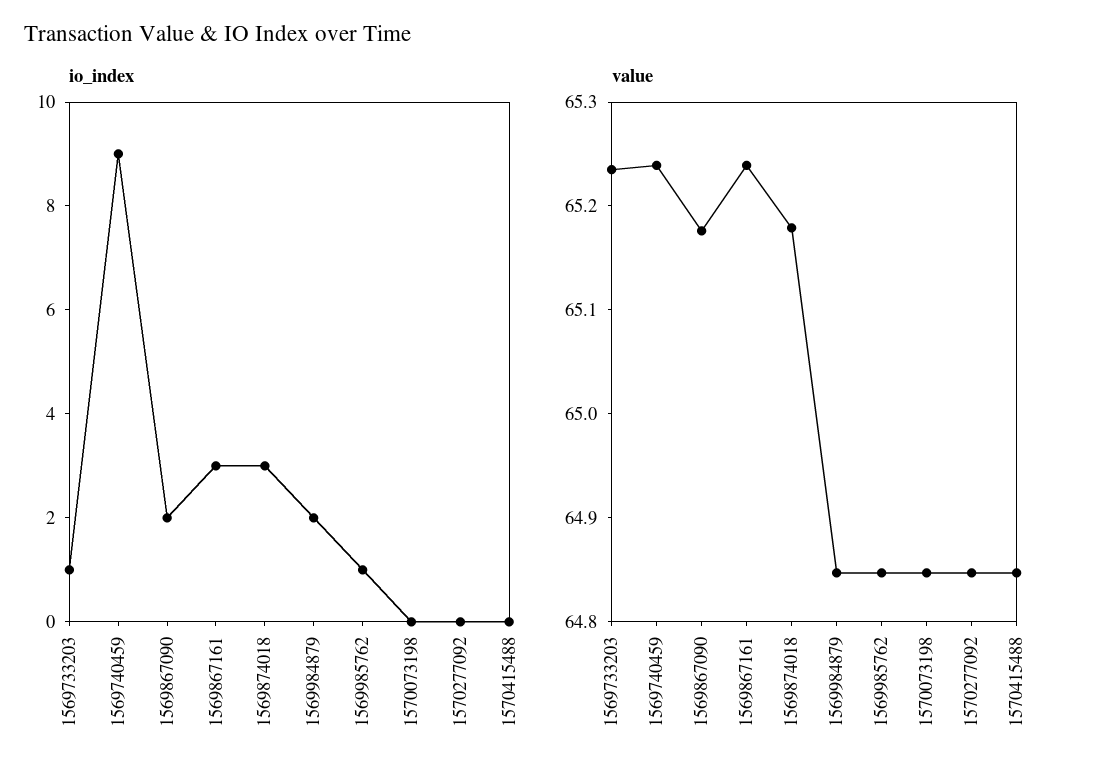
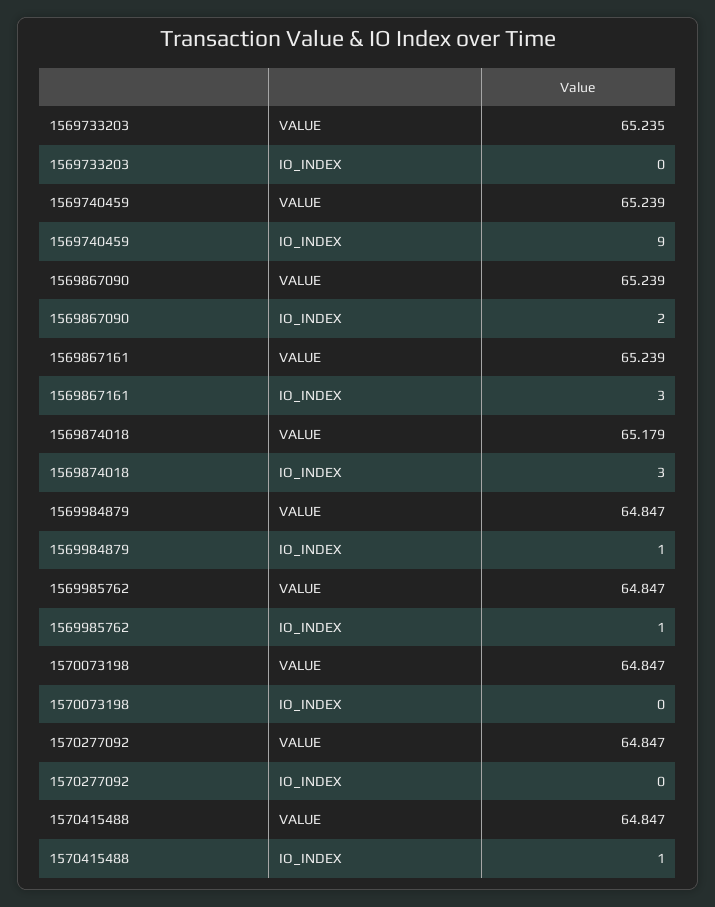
io_index, 1569733203: 1 -> 0
io_index, 1569984879: 2 -> 1
io_index, 1570415488: 0 -> 1
value, 1569867090: 65.18 -> 65.239

